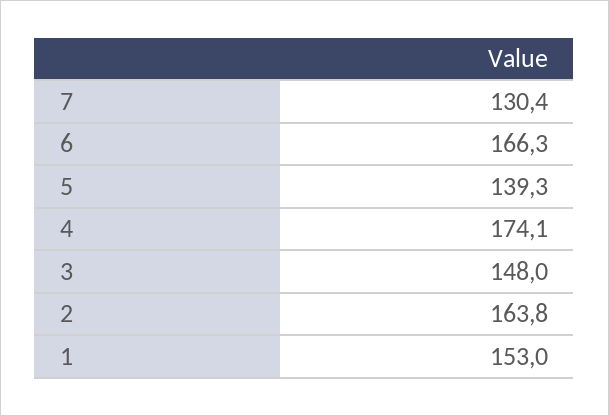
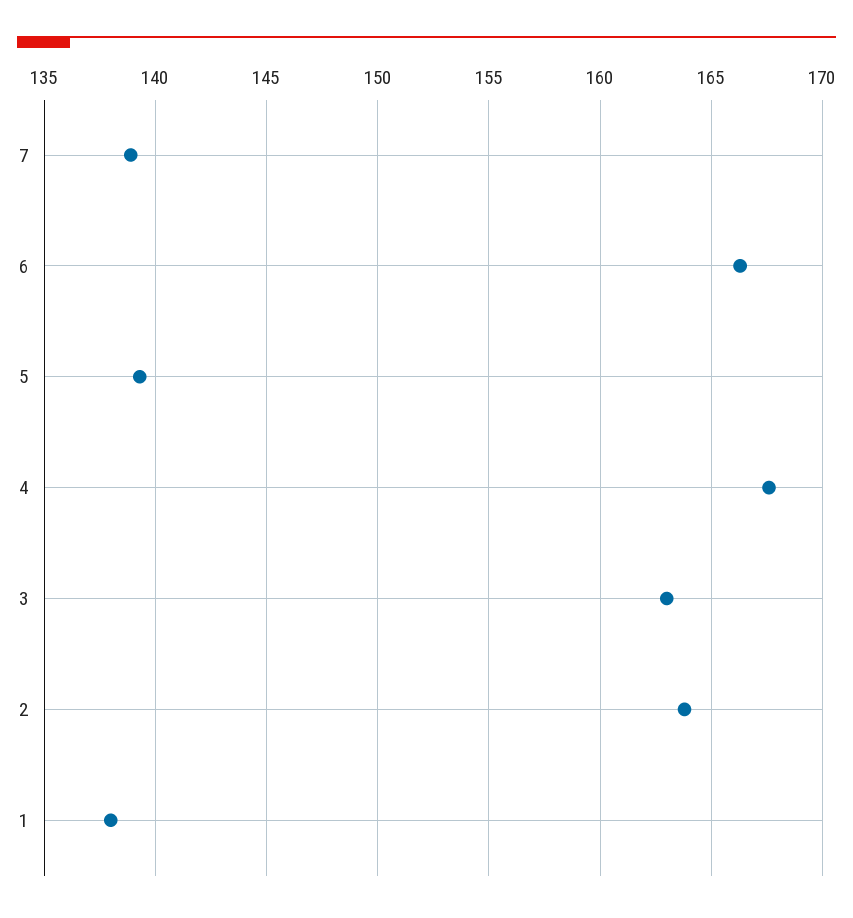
7: 130.4 -> 139
4: 174.1 -> 167.5
3: 148 -> 163
1: 153 -> 138

